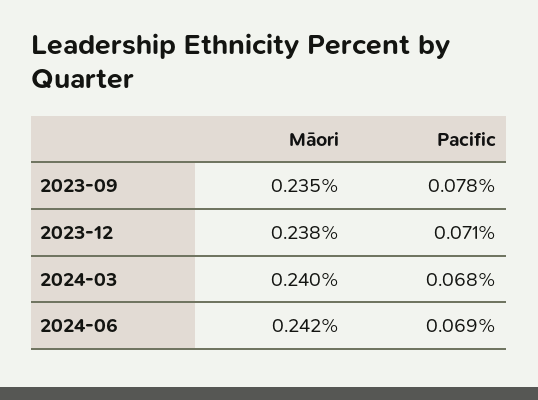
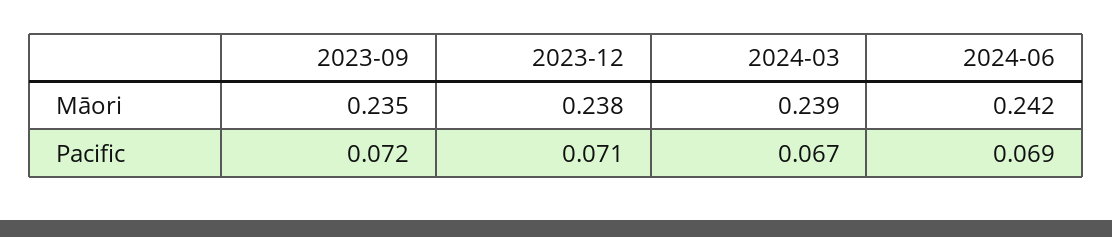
Pacific, 2023-09: 0.078 -> 0.072
Māori, 2024-03: 0.24 -> 0.239
Pacific, 2024-03: 0.068 -> 0.067

